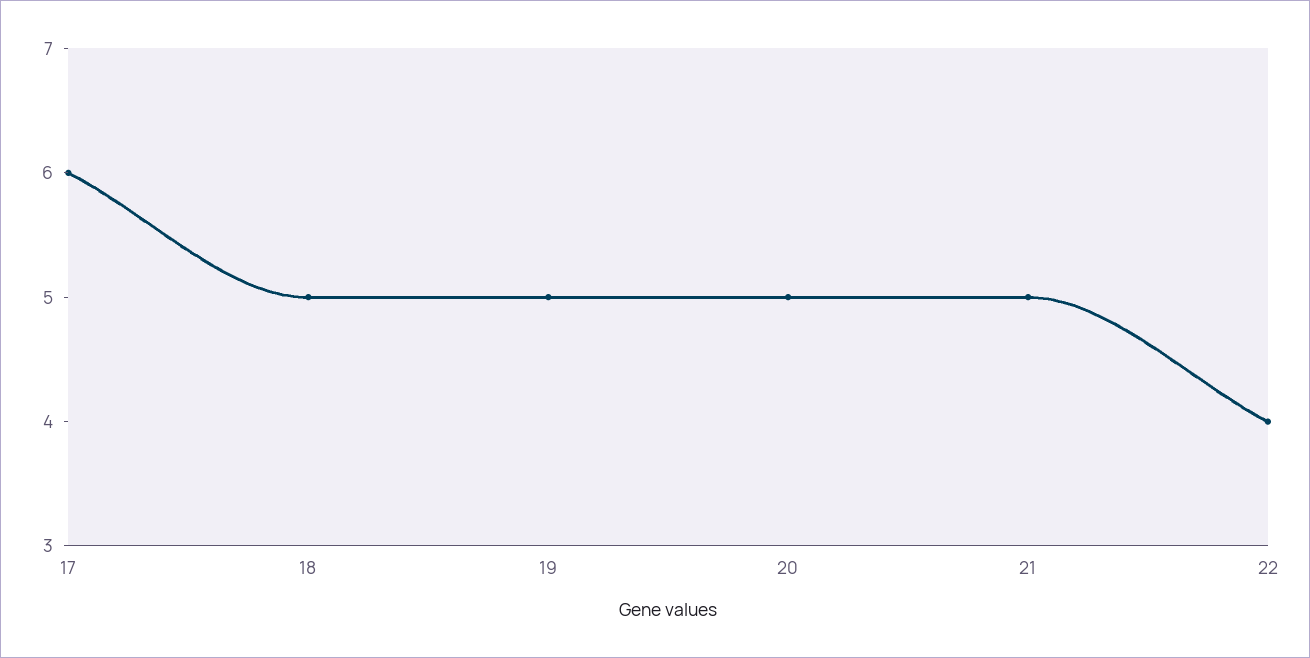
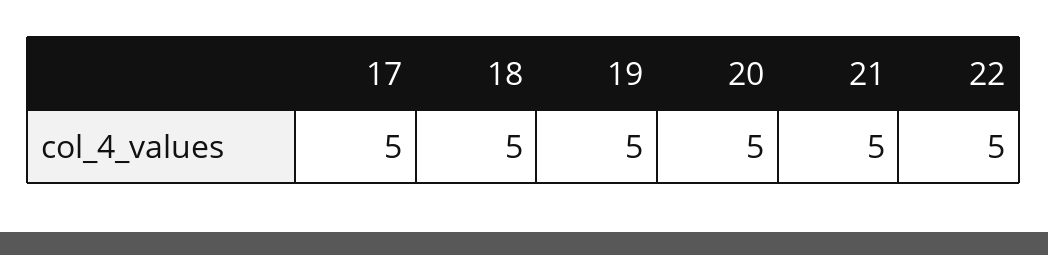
17: 6 -> 5
22: 4 -> 5

